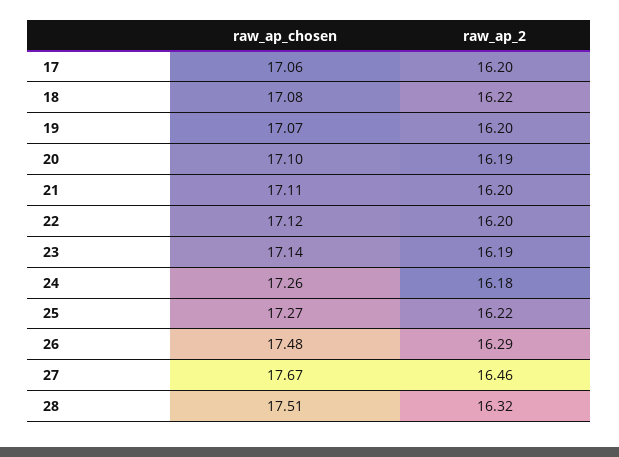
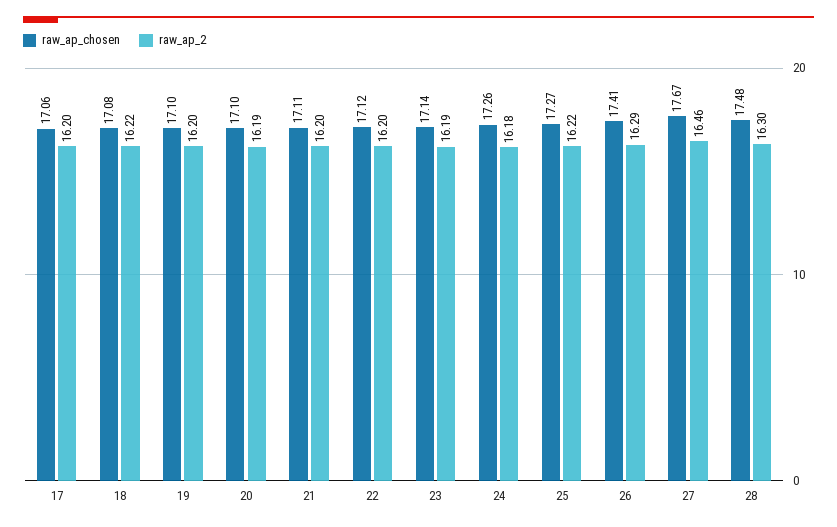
raw_ap_chosen, 19: 17.07 -> 17.1
raw_ap_chosen, 26: 17.48 -> 17.41
raw_ap_chosen, 28: 17.51 -> 17.48
raw_ap_2, 28: 16.32 -> 16.3

